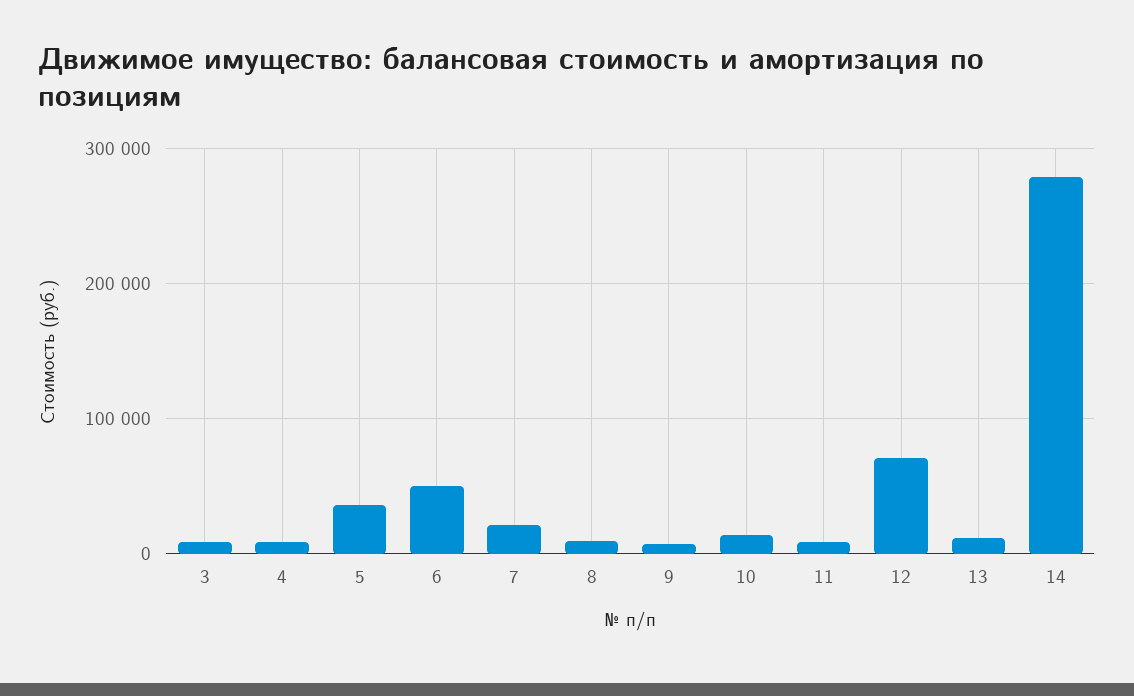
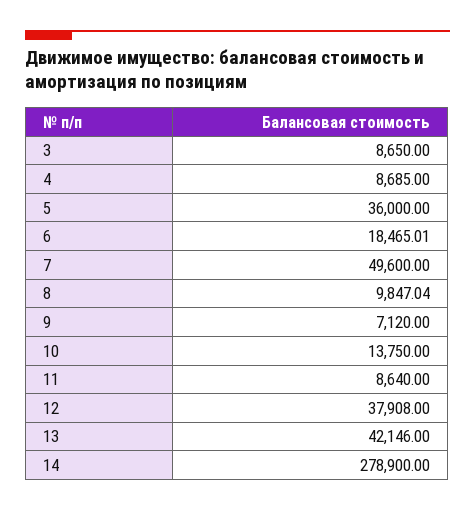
6: 50000 -> 18465.01
7: 20000 -> 49600
12: 70000 -> 37908
13: 10000 -> 42146

